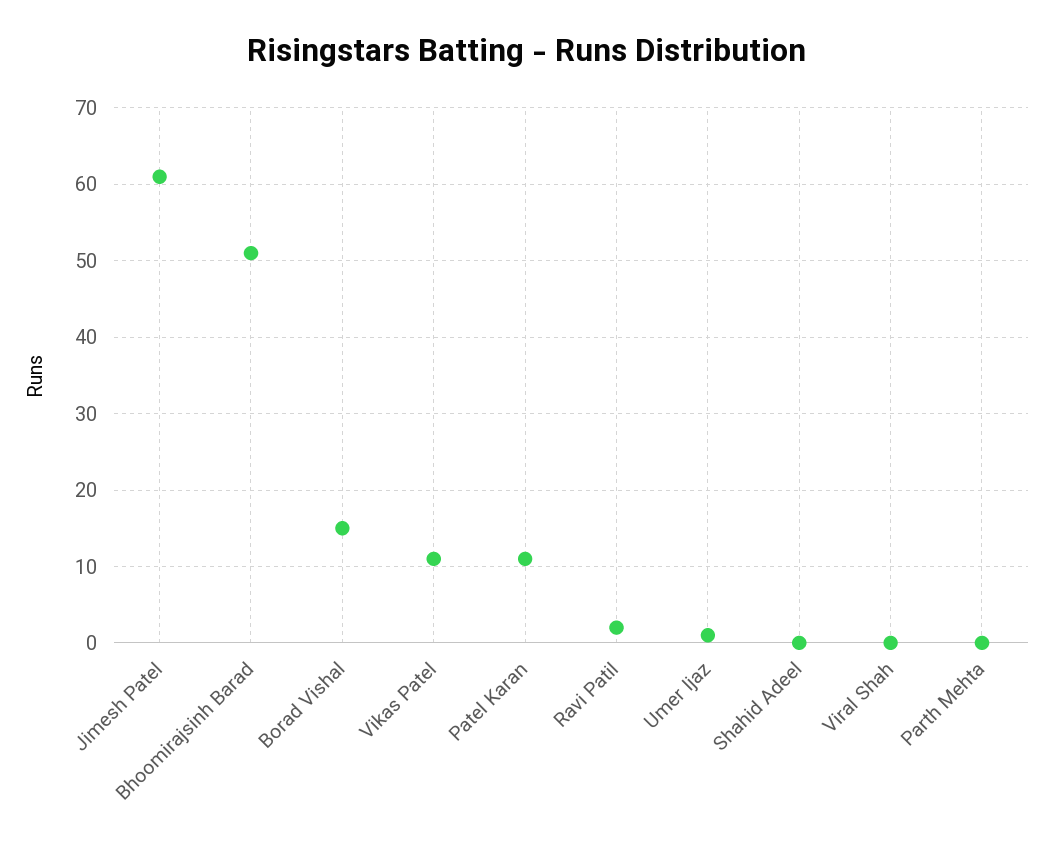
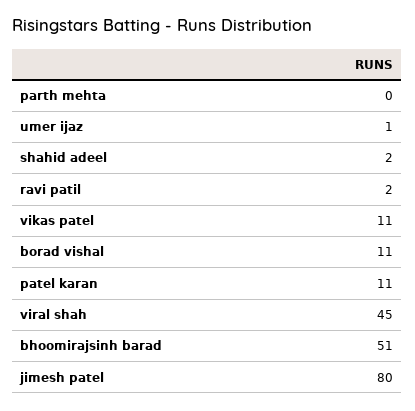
Jimesh Patel: 61 -> 80
Borad Vishal: 15 -> 11
Shahid Adeel: 0 -> 2
Viral Shah: 0 -> 45

